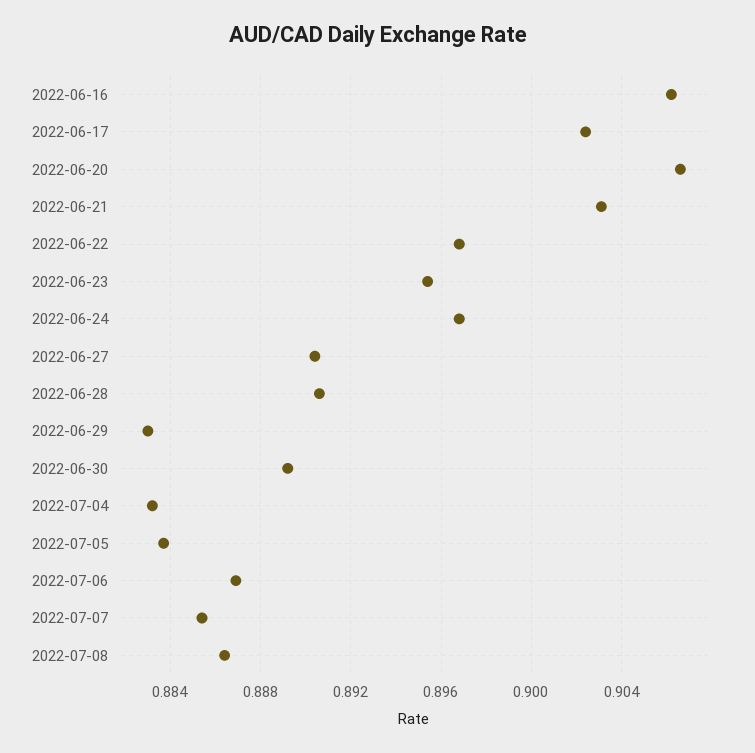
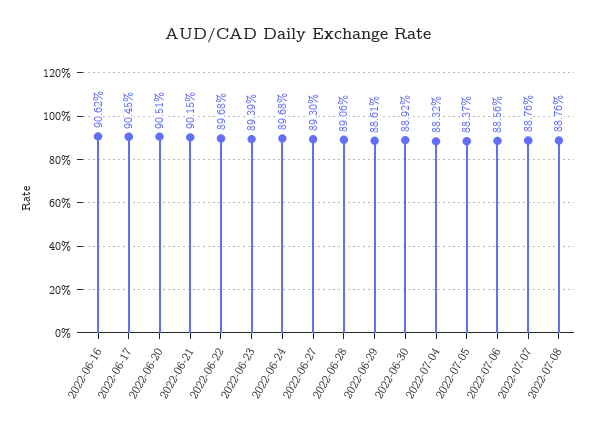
2022-06-17: 0.9025 -> 0.9045
2022-06-20: 0.9065 -> 0.9051
2022-06-21: 0.903 -> 0.9015
2022-06-23: 0.8955 -> 0.8939
2022-06-27: 0.8905 -> 0.893
2022-06-29: 0.883 -> 0.8861
2022-07-06: 0.887 -> 0.8856
2022-07-07: 0.8855 -> 0.8876
2022-07-08: 0.8865 -> 0.8876

